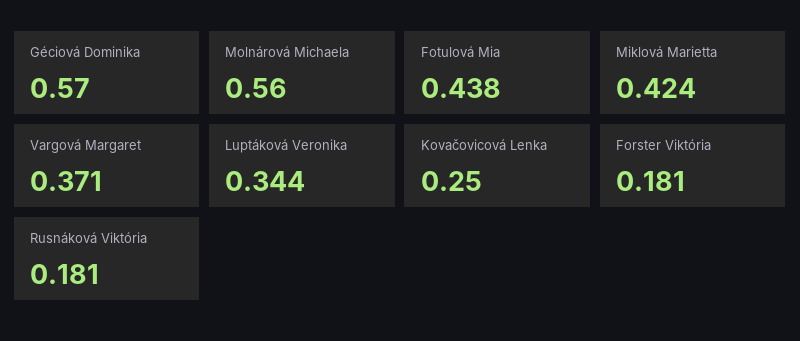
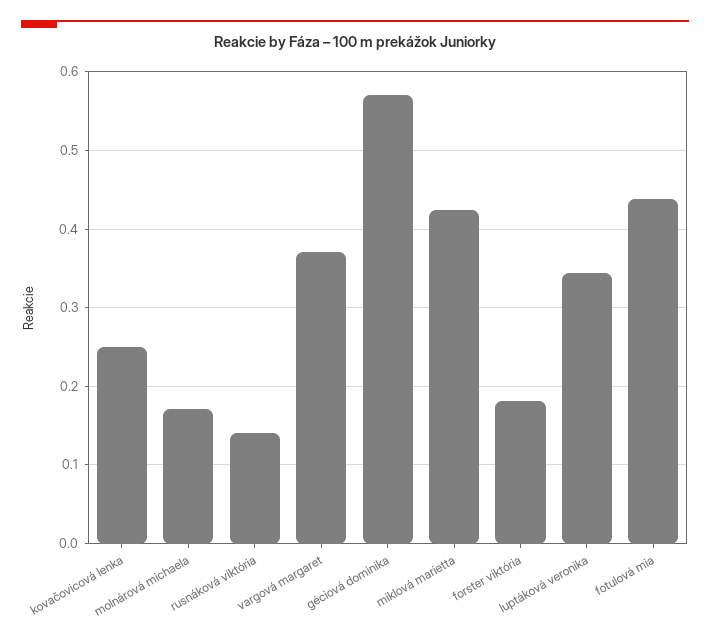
Molnárová Michaela: 0.56 -> 0.17
Rusnáková Viktória: 0.181 -> 0.14

